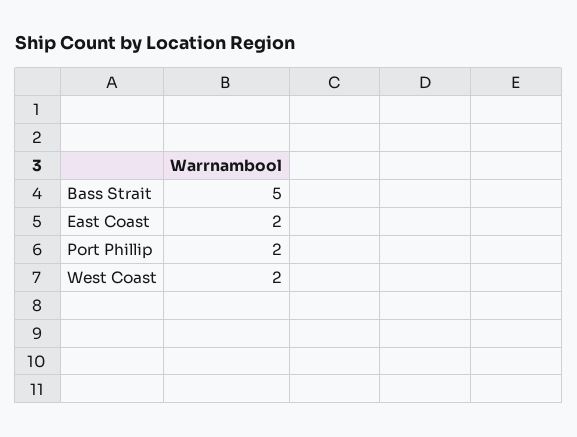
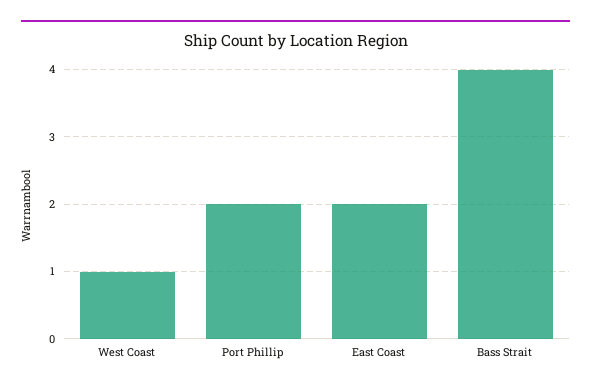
Bass Strait: 5 -> 4
West Coast: 2 -> 1

